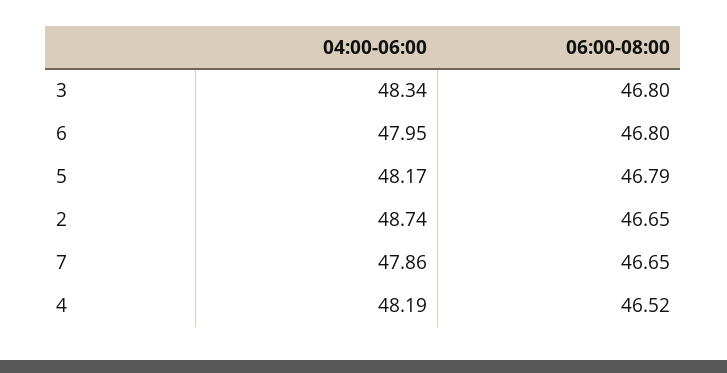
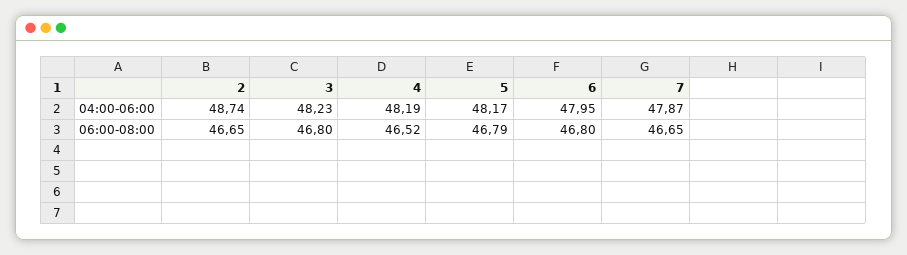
04:00-06:00, 3: 48.34 -> 48.23
04:00-06:00, 7: 47.86 -> 47.87

